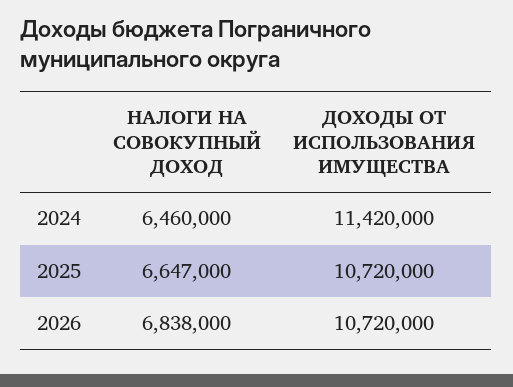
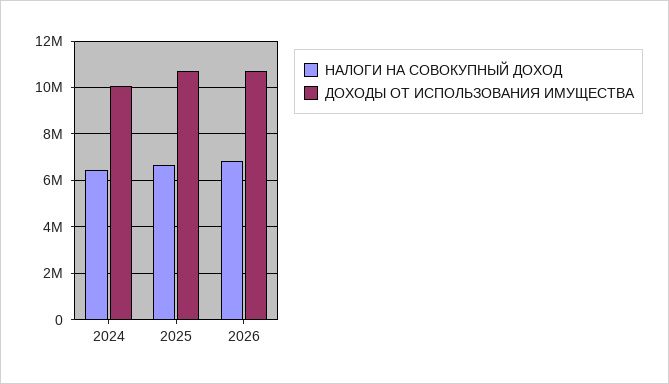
ДОХОДЫ ОТ ИСПОЛЬЗОВАНИЯ ИМУЩЕСТВА, 2024: 11420000 -> 10000000

